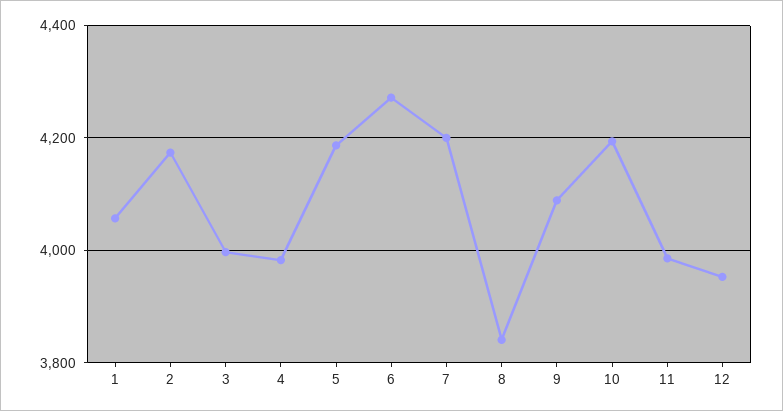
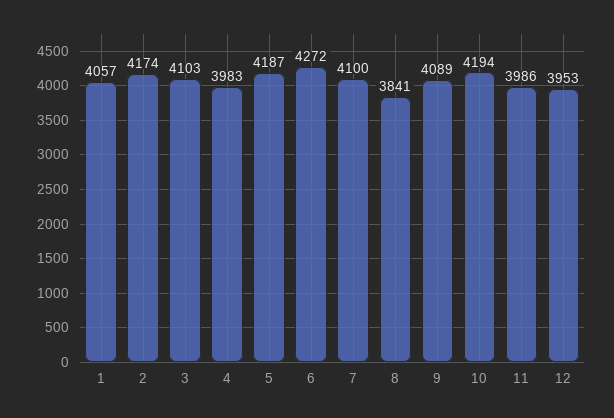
3: 4000 -> 4103
7: 4200 -> 4100

